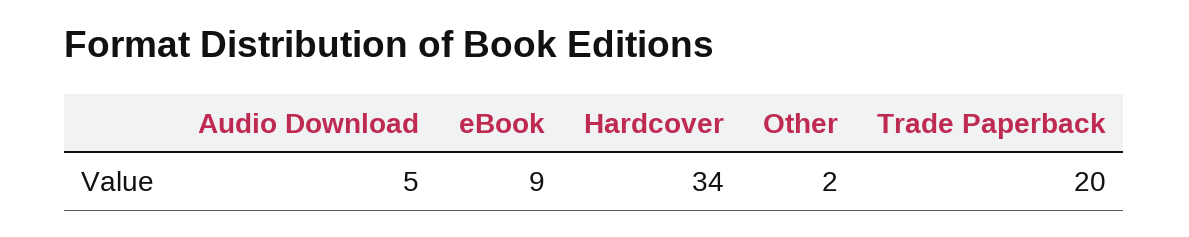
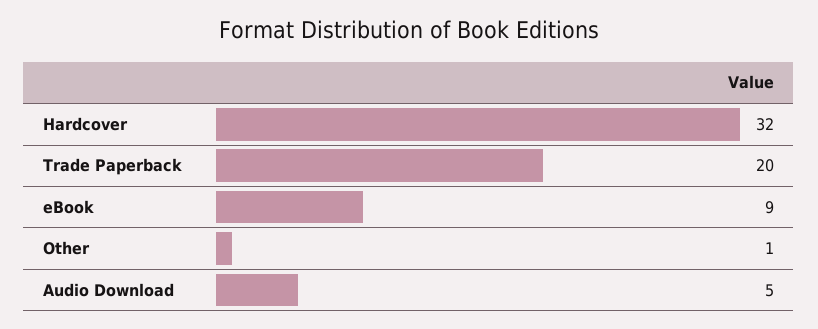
Hardcover: 34 -> 32
Other: 2 -> 1

